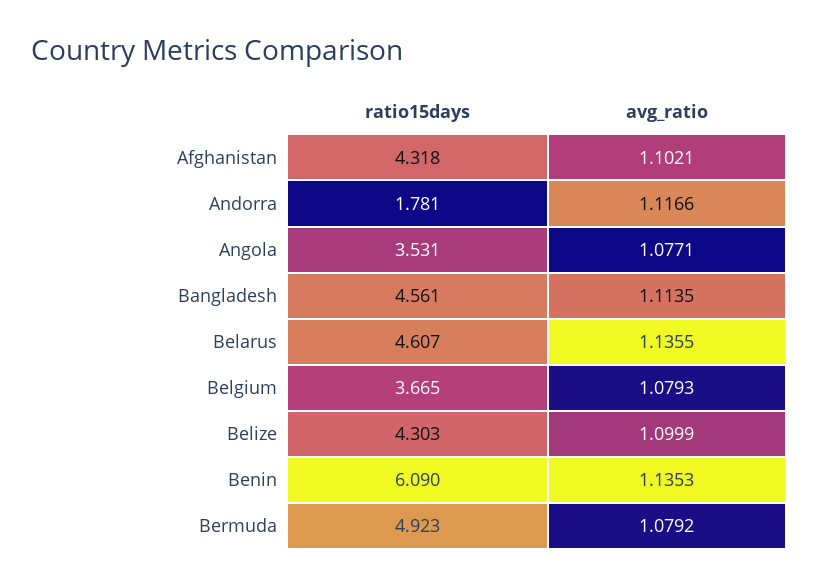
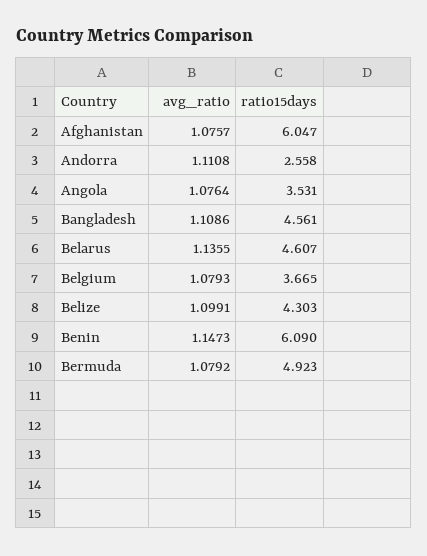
ratio15days, Afghanistan: 4.318 -> 6.047
avg_ratio, Afghanistan: 1.1021 -> 1.0757
ratio15days, Andorra: 1.781 -> 2.558
avg_ratio, Andorra: 1.1166 -> 1.1108
avg_ratio, Angola: 1.0771 -> 1.0764
avg_ratio, Bangladesh: 1.1135 -> 1.1086
avg_ratio, Belize: 1.0999 -> 1.0991
avg_ratio, Benin: 1.1353 -> 1.1473

